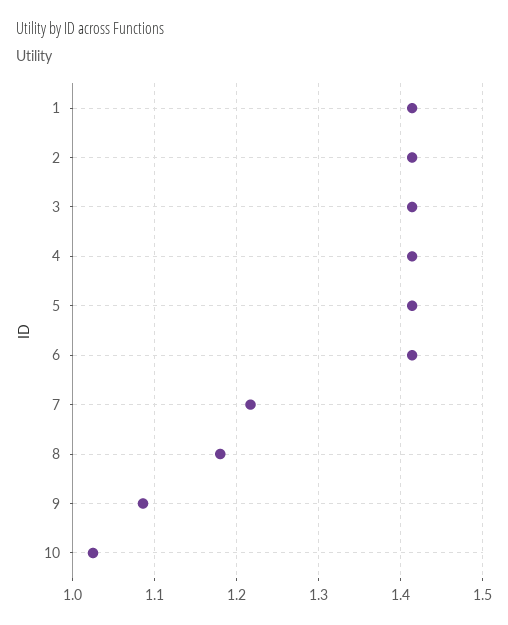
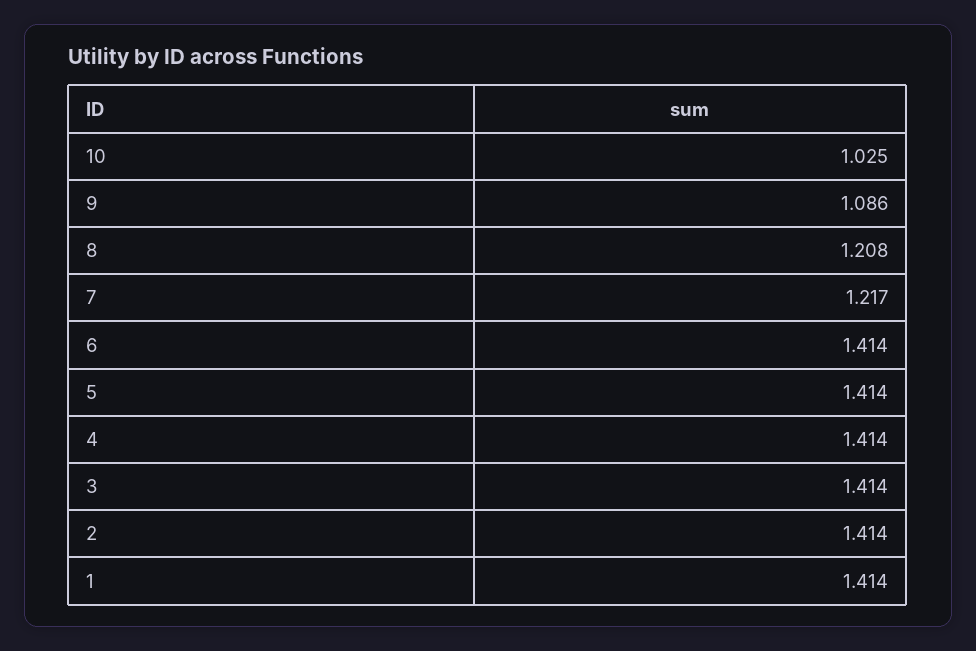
8: 1.18 -> 1.208

